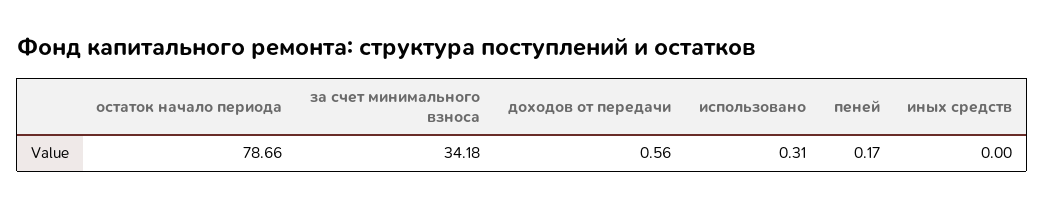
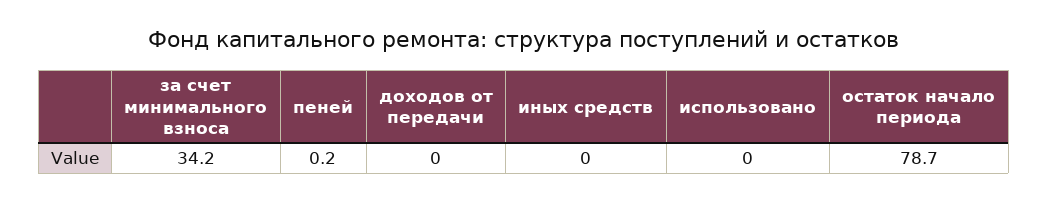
доходов от передачи: 0.56 -> 0
использовано: 0.31 -> 0

